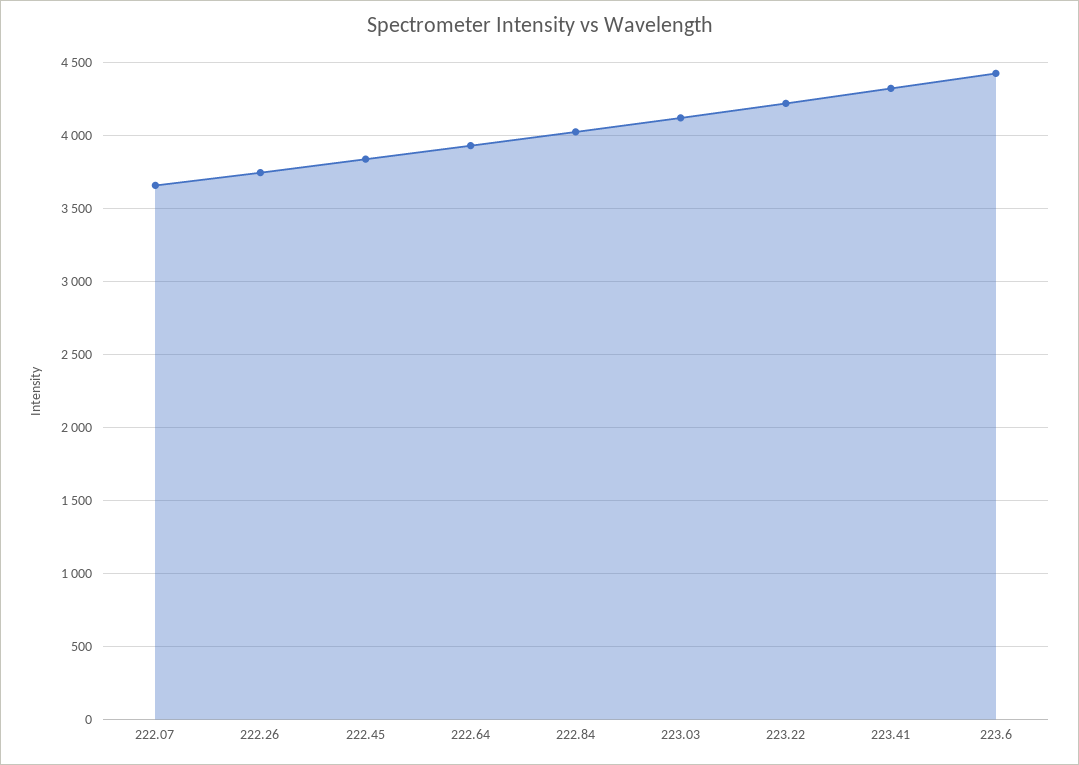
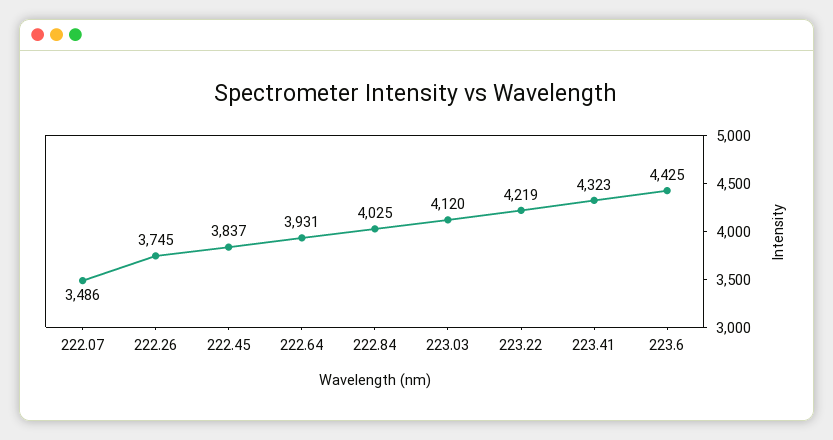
222.07: 3650 -> 3486

